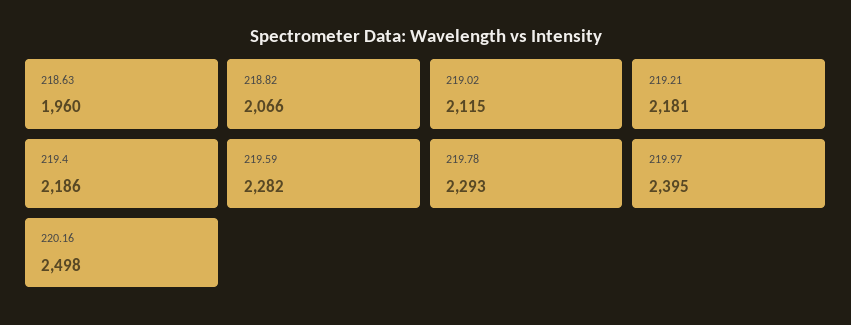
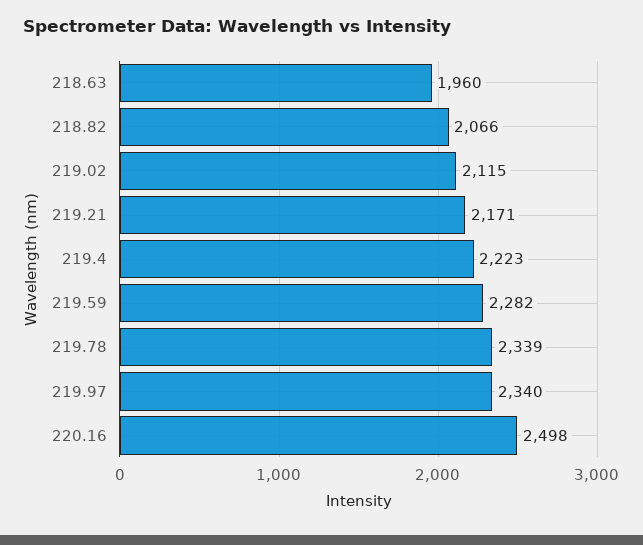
219.21: 2181 -> 2171
219.4: 2186 -> 2223
219.78: 2293 -> 2339
219.97: 2395 -> 2340

